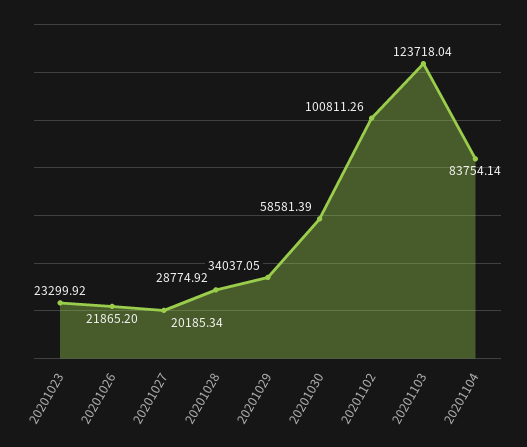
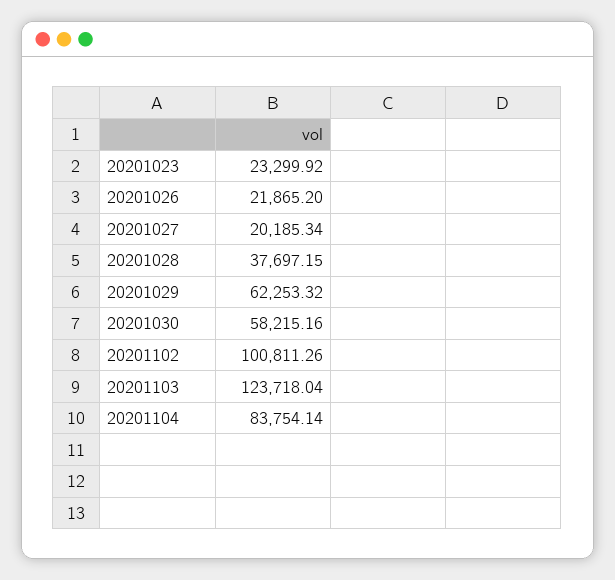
20201028: 28774.92 -> 37697.15
20201029: 34037.05 -> 62253.32
20201030: 58581.39 -> 58215.16

